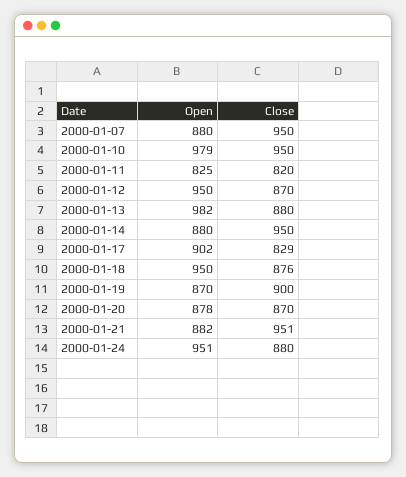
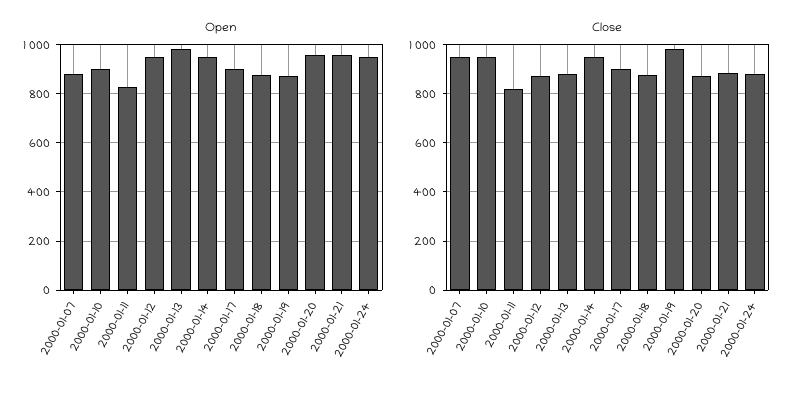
Open, 2000-01-10: 979 -> 900
Open, 2000-01-14: 880 -> 950
Close, 2000-01-17: 829 -> 900
Open, 2000-01-18: 950 -> 875
Close, 2000-01-19: 900 -> 975
Open, 2000-01-20: 878 -> 950
Open, 2000-01-21: 882 -> 950
Close, 2000-01-21: 951 -> 875

